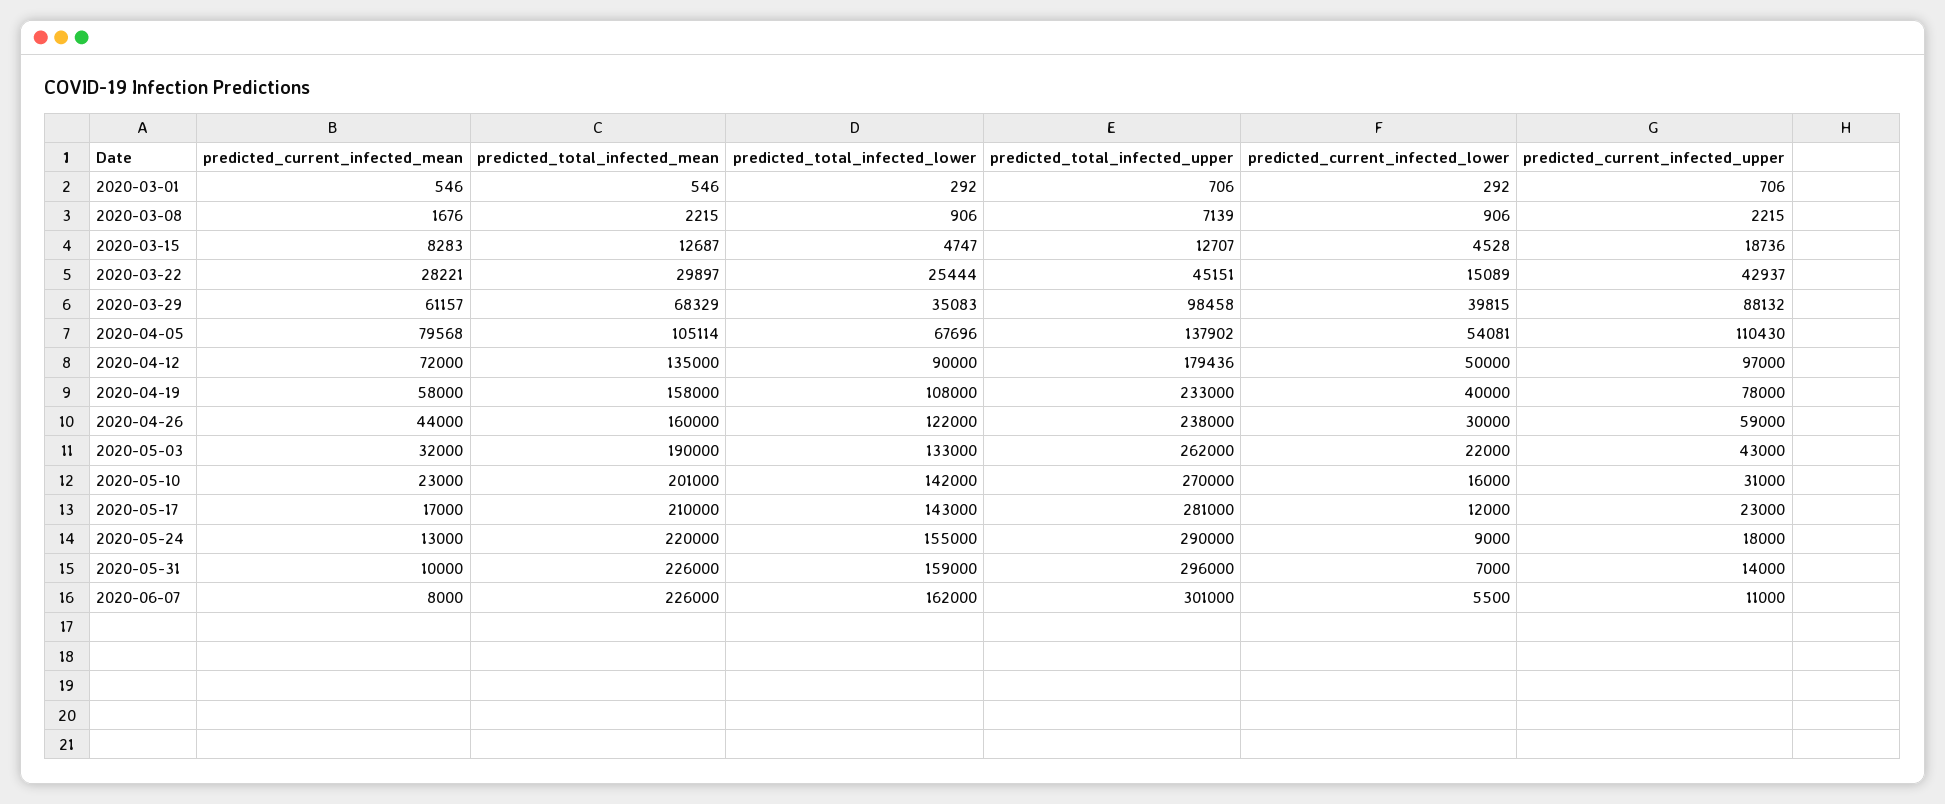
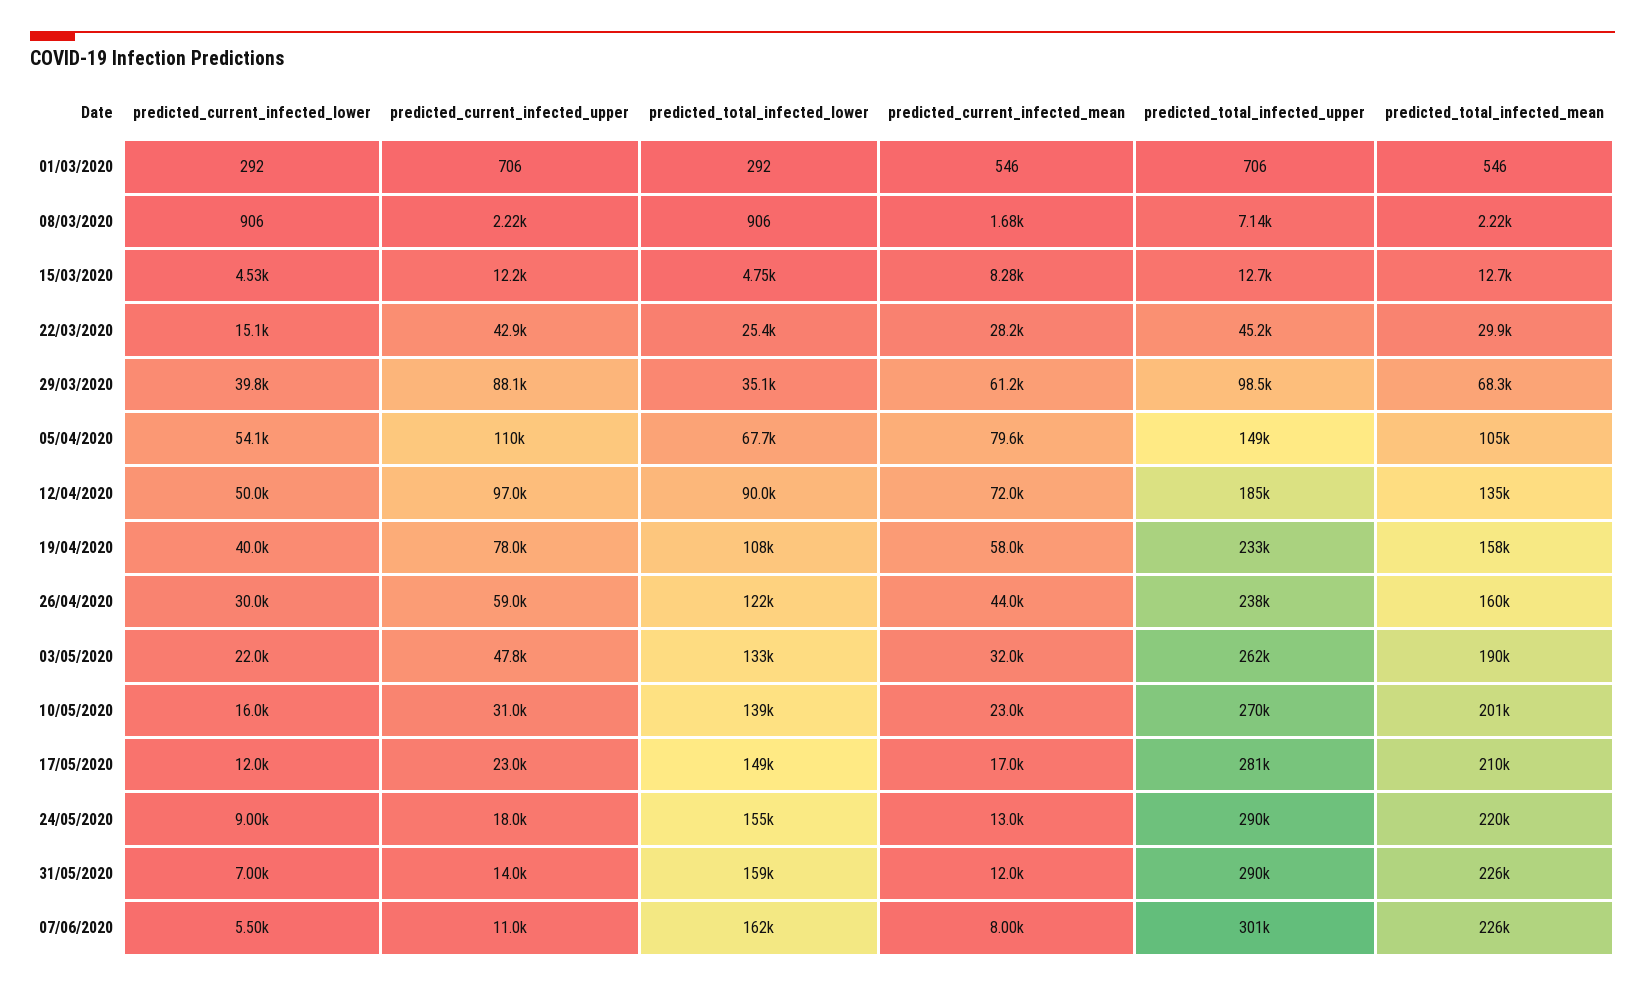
predicted_current_infected_upper, 2020-03-15: 18736 -> 12200
predicted_total_infected_upper, 2020-04-05: 137902 -> 149000
predicted_total_infected_upper, 2020-04-12: 179436 -> 185000
predicted_current_infected_upper, 2020-05-03: 43000 -> 47800
predicted_total_infected_lower, 2020-05-10: 142000 -> 139000
predicted_total_infected_lower, 2020-05-17: 143000 -> 149000
predicted_current_infected_mean, 2020-05-31: 10000 -> 12000
predicted_total_infected_upper, 2020-05-31: 296000 -> 290000

